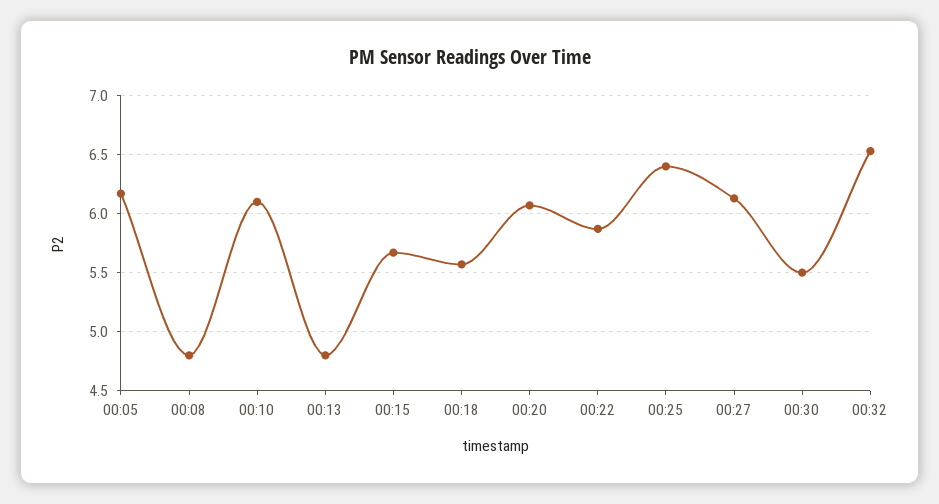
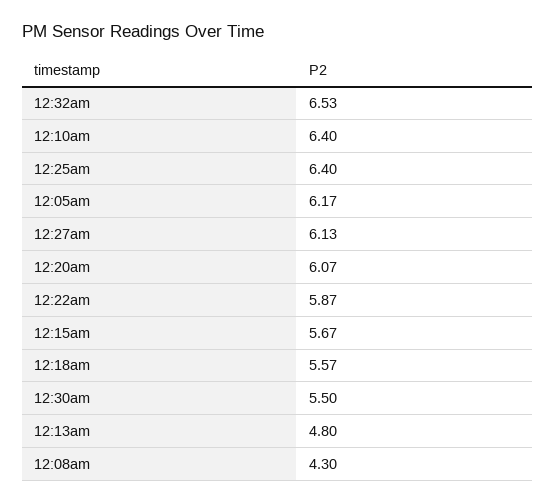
00:08: 4.8 -> 4.3
00:10: 6.1 -> 6.4

